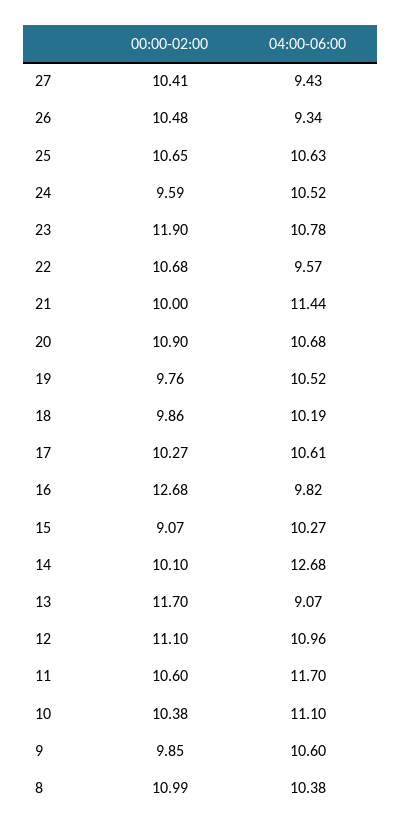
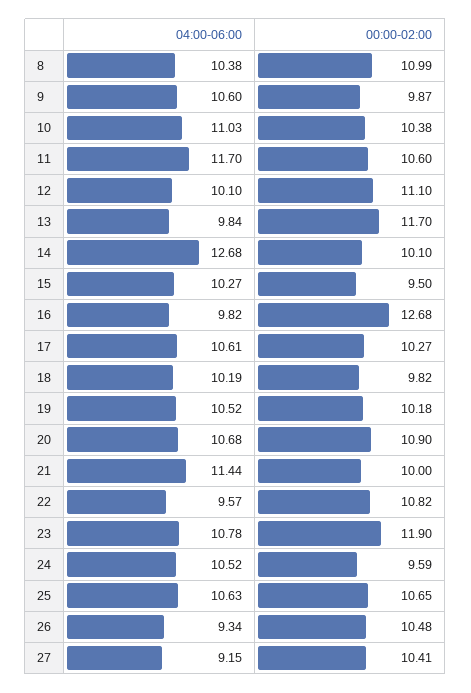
04:00-06:00, 27: 9.43 -> 9.15
00:00-02:00, 22: 10.68 -> 10.82
00:00-02:00, 19: 9.76 -> 10.18
00:00-02:00, 18: 9.86 -> 9.82
00:00-02:00, 15: 9.07 -> 9.5
04:00-06:00, 13: 9.07 -> 9.84
04:00-06:00, 12: 10.96 -> 10.1
04:00-06:00, 10: 11.1 -> 11.03
00:00-02:00, 9: 9.85 -> 9.87

